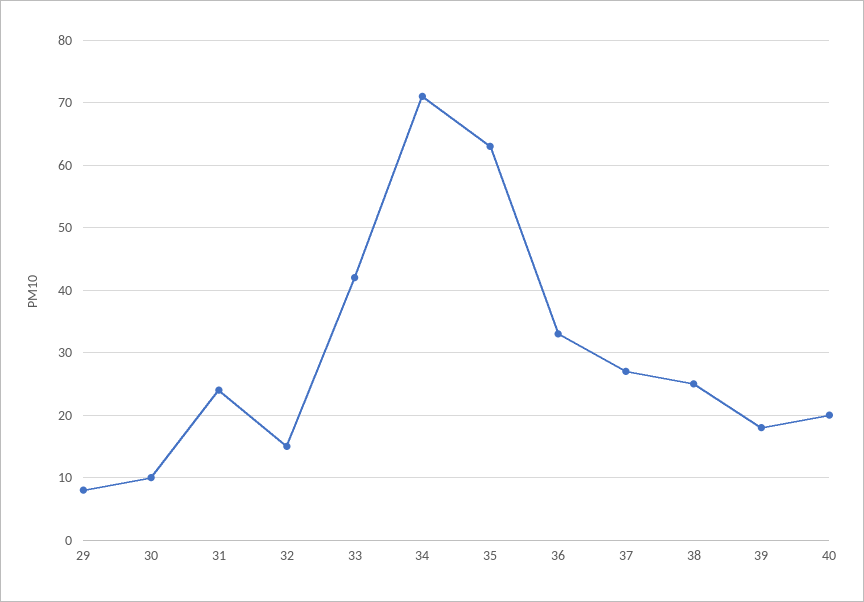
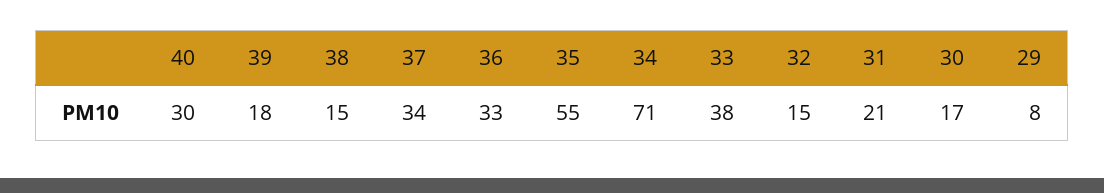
30: 10 -> 17
31: 24 -> 21
33: 42 -> 38
35: 63 -> 55
37: 27 -> 34
38: 25 -> 15
40: 20 -> 30

